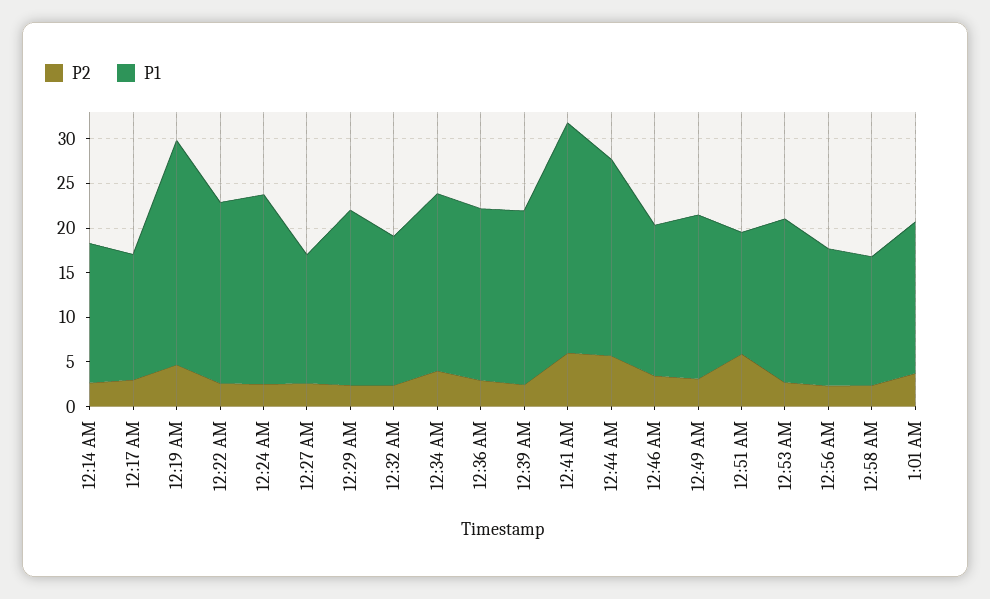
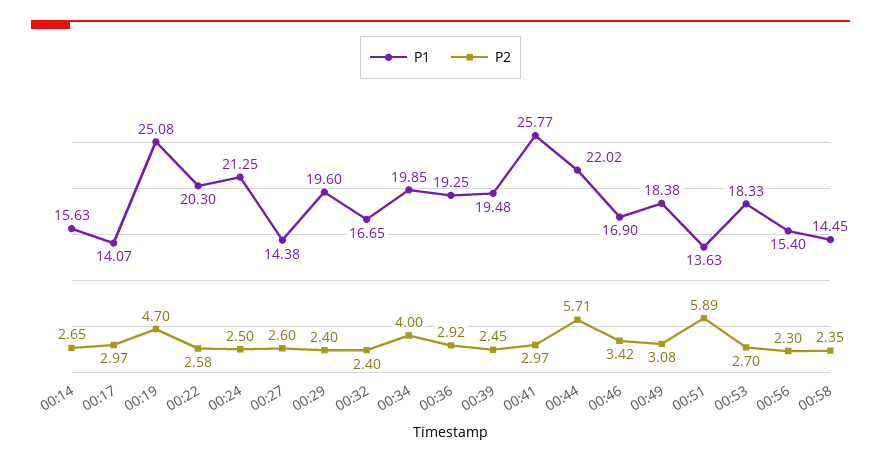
P2, 12:41 AM: 6 -> 2.97
P2, 1:01 AM: 4 -> none
P1, 1:01 AM: 17 -> none

